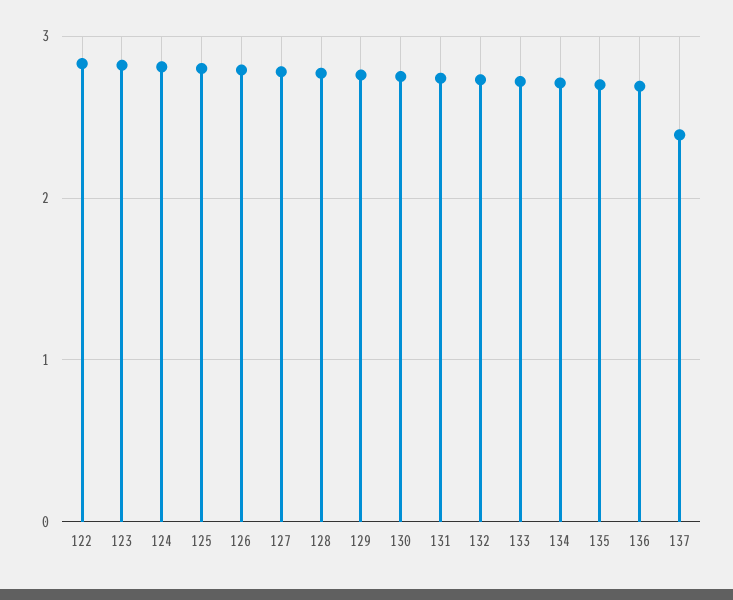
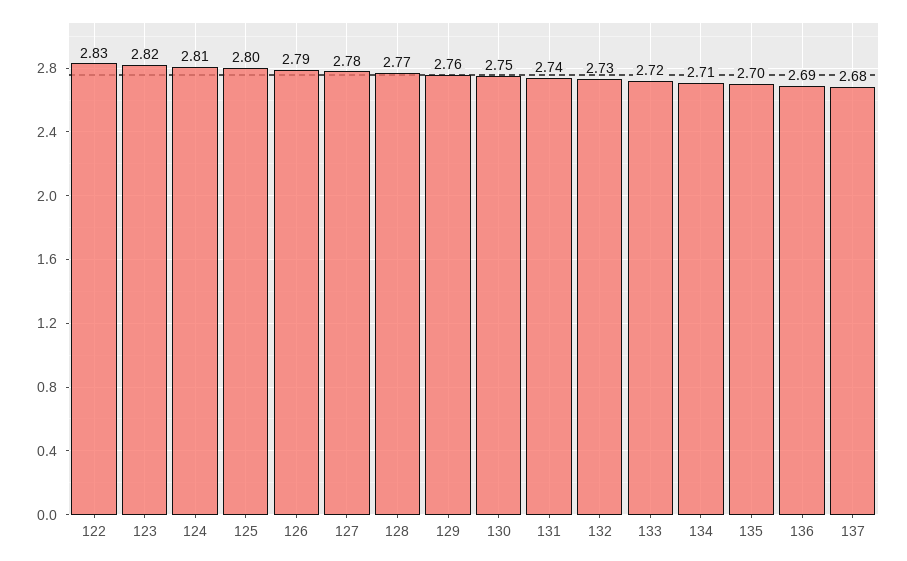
137: 2.4 -> 2.68

